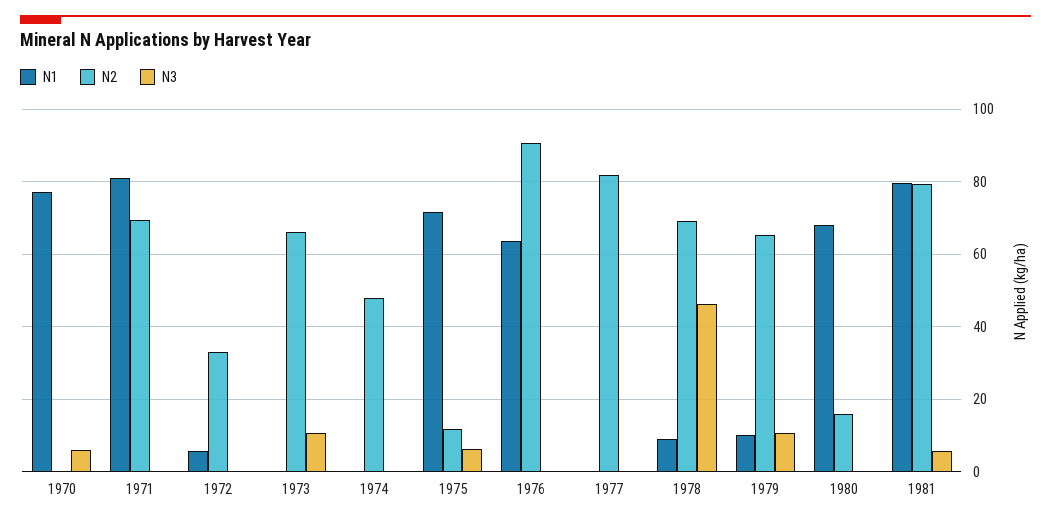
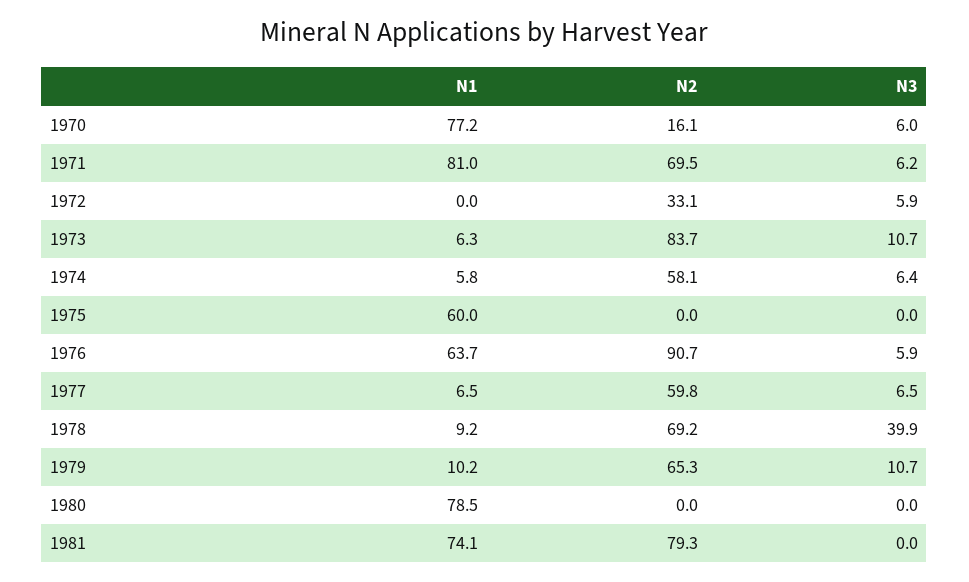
N2, 1970: 0 -> 16.1
N3, 1971: 0 -> 6.2
N1, 1972: 6 -> 0
N3, 1972: 0 -> 5.9
N1, 1973: 0 -> 6.3
N2, 1973: 66 -> 83.7
N1, 1974: 0 -> 5.8
N2, 1974: 48 -> 58.1
N3, 1974: 0 -> 6.4
N1, 1975: 72 -> 60
N2, 1975: 12 -> 0
N3, 1975: 6 -> 0
N3, 1976: 0 -> 5.9
N1, 1977: 0 -> 6.5
N2, 1977: 82 -> 59.8
N3, 1977: 0 -> 6.5
N3, 1978: 46 -> 39.9
N1, 1980: 68 -> 78.5
N2, 1980: 16 -> 0
N1, 1981: 80 -> 74.1
N3, 1981: 6 -> 0

